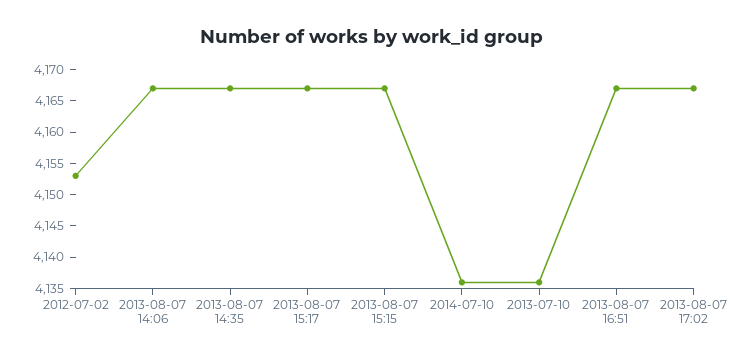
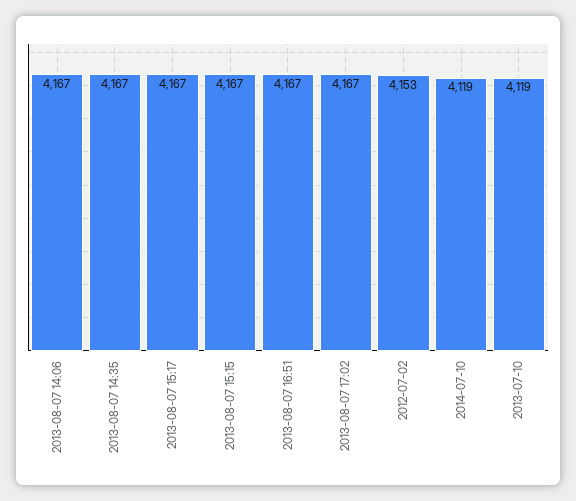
2014-07-10: 4135 -> 4119
2013-07-10: 4135 -> 4119

